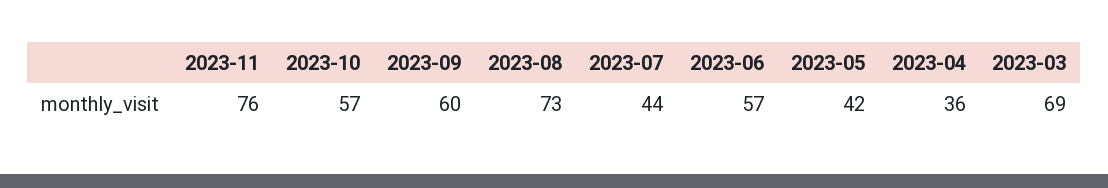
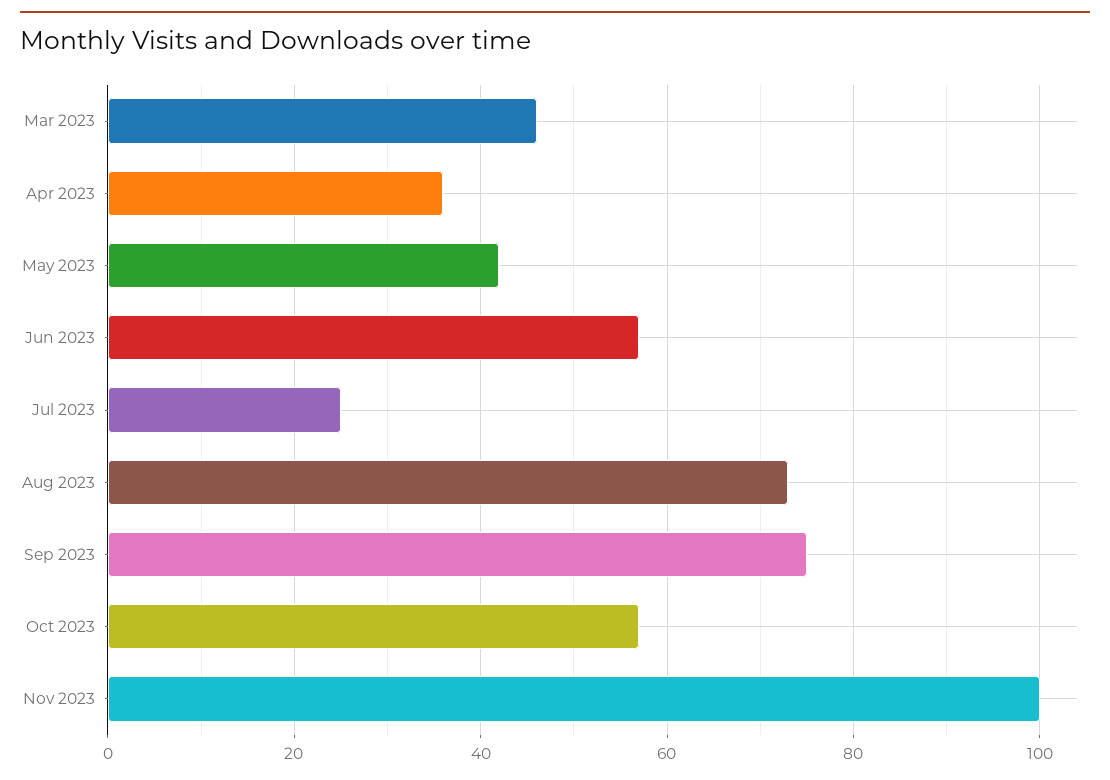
2023-11: 76 -> 100
2023-09: 60 -> 75
2023-07: 44 -> 25
2023-03: 69 -> 45

